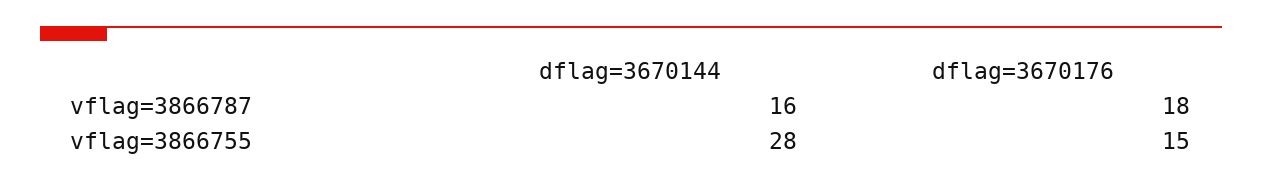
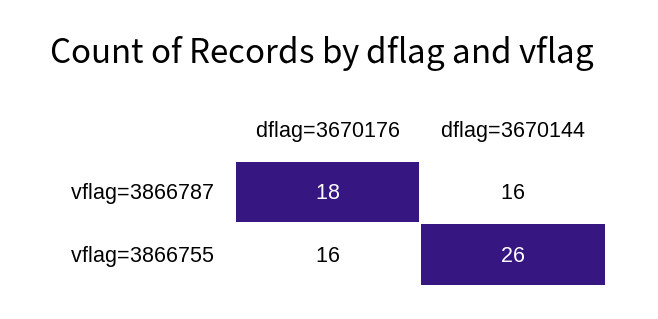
dflag=3670144, vflag=3866755: 28 -> 26
dflag=3670176, vflag=3866755: 15 -> 16

